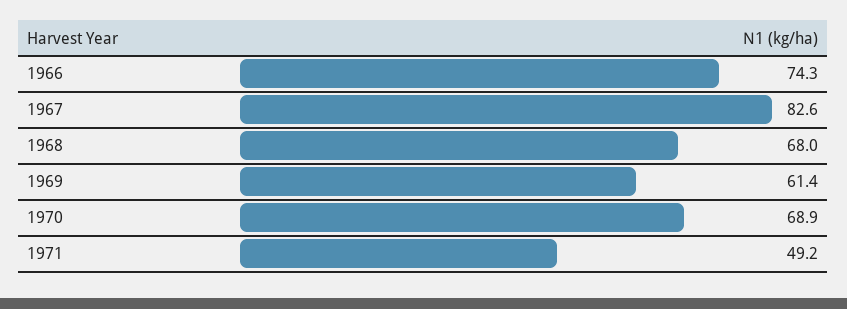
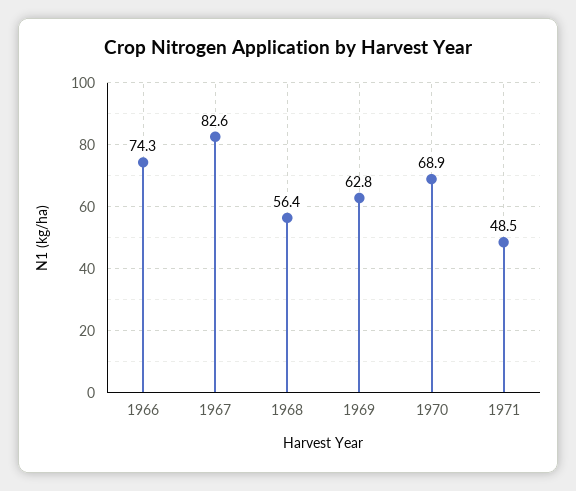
1968: 68 -> 56.4
1969: 61.4 -> 62.8
1971: 49.2 -> 48.5

